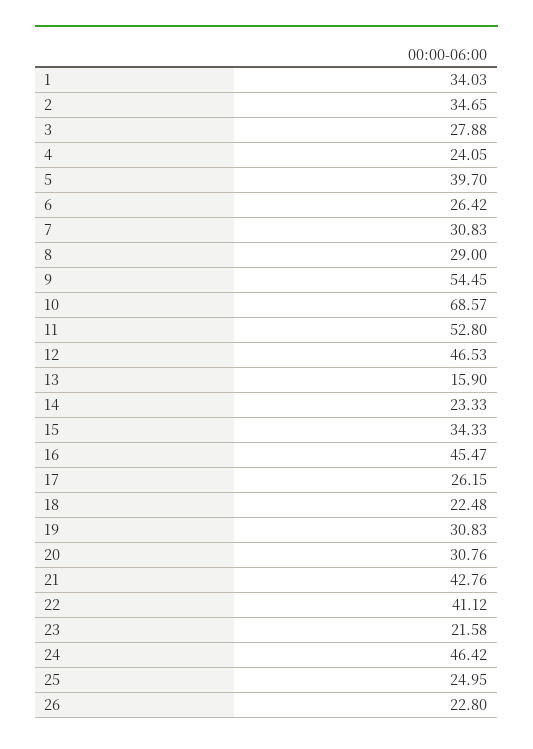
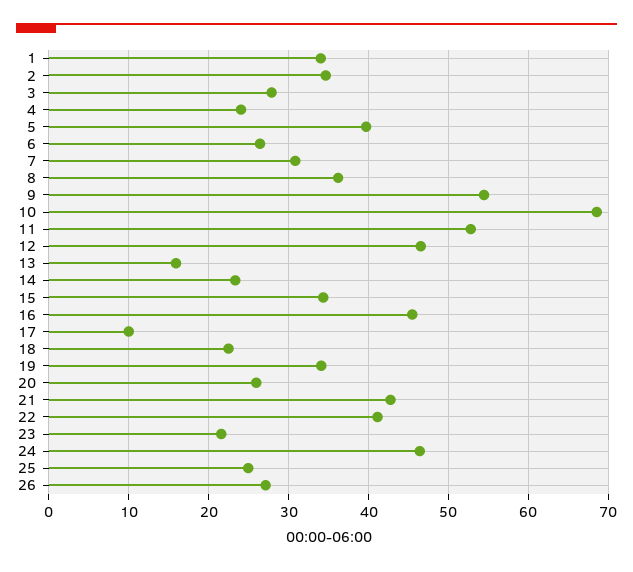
8: 29 -> 36
17: 26.15 -> 10
19: 30.83 -> 34
20: 30.76 -> 26
26: 22.8 -> 27

